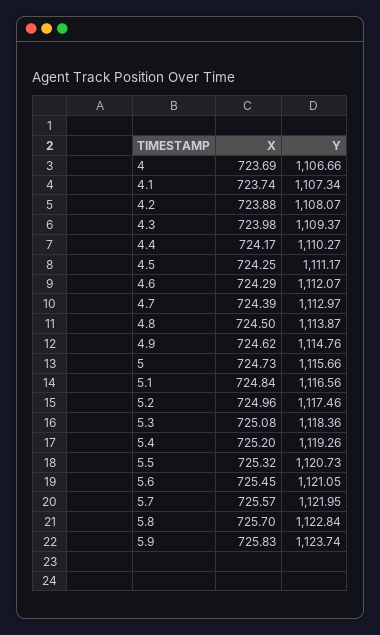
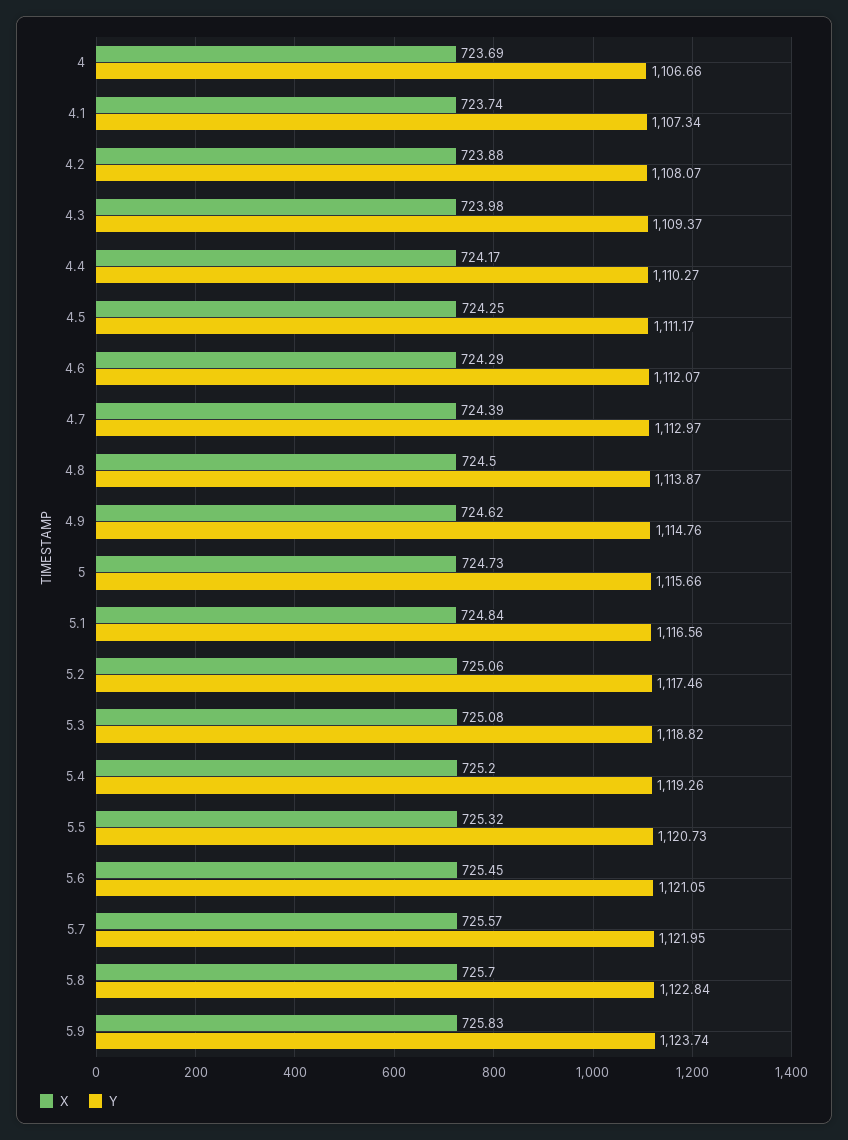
X, 5.2: 724.96 -> 725.06
Y, 5.3: 1118.36 -> 1118.82

